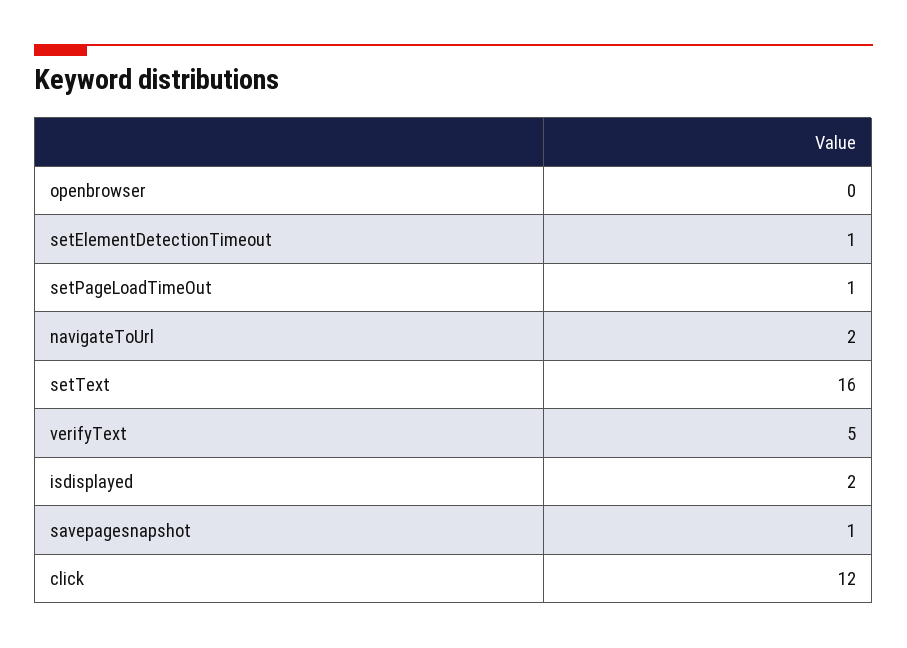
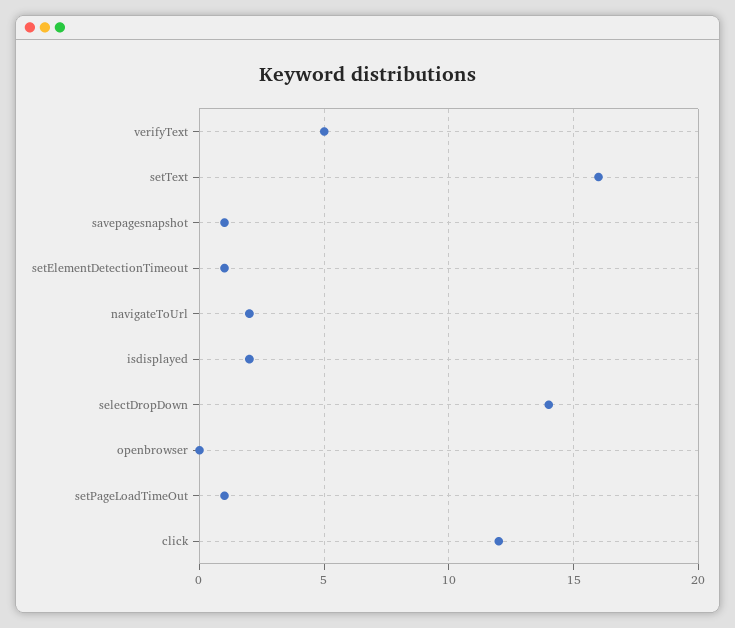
selectDropDown: none -> 14

